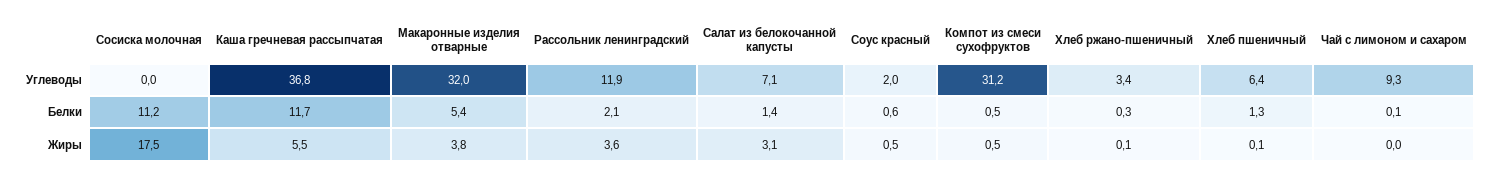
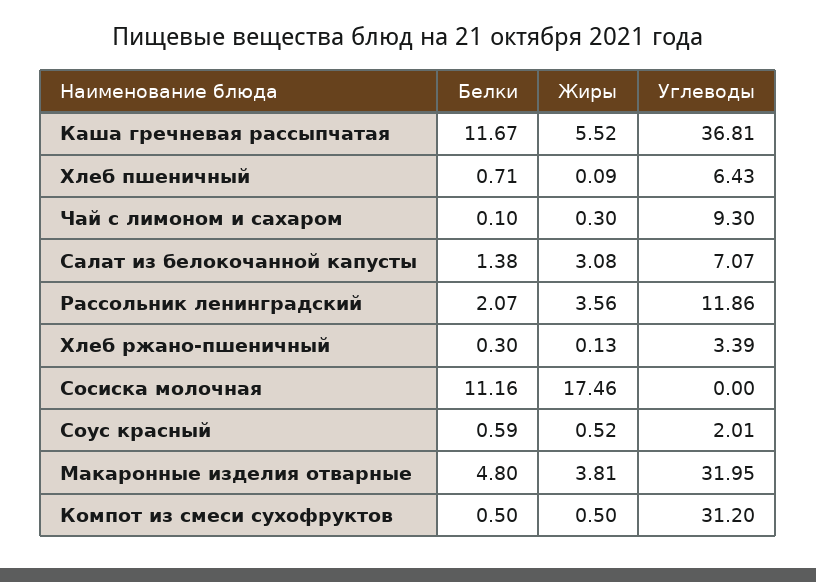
Макаронные изделия отварные, Белки: 5.4 -> 4.8
Хлеб пшеничный, Белки: 1.3 -> 0.71
Чай с лимоном и сахаром, Жиры: 0 -> 0.3

